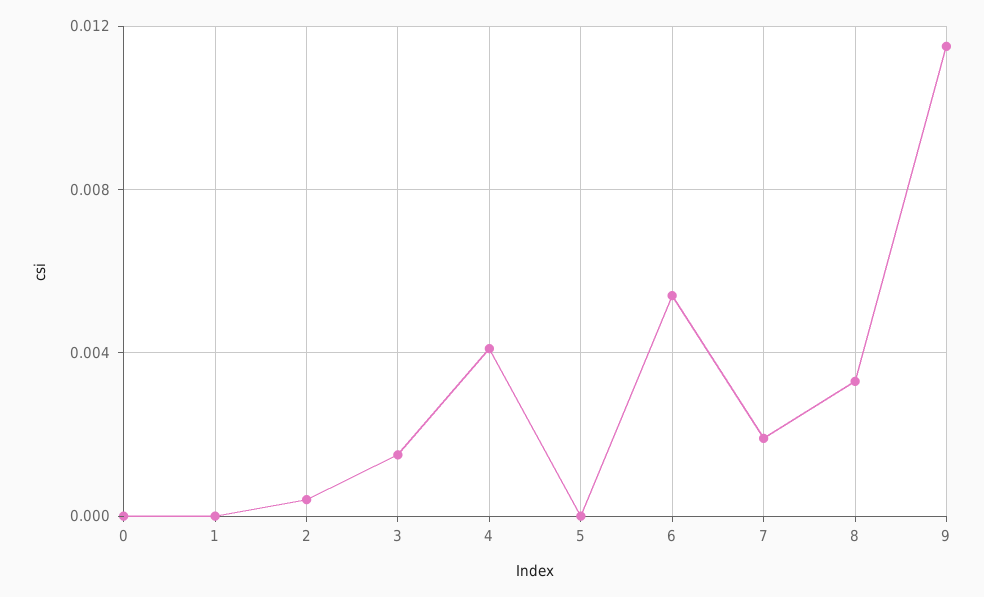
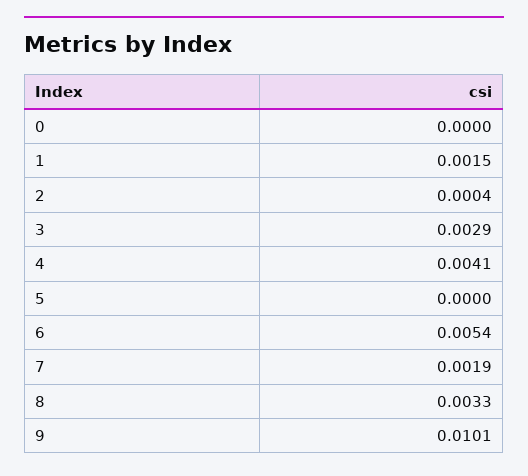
1: 0 -> 0.0015
3: 0.0015 -> 0.0029
9: 0.0115 -> 0.0101

